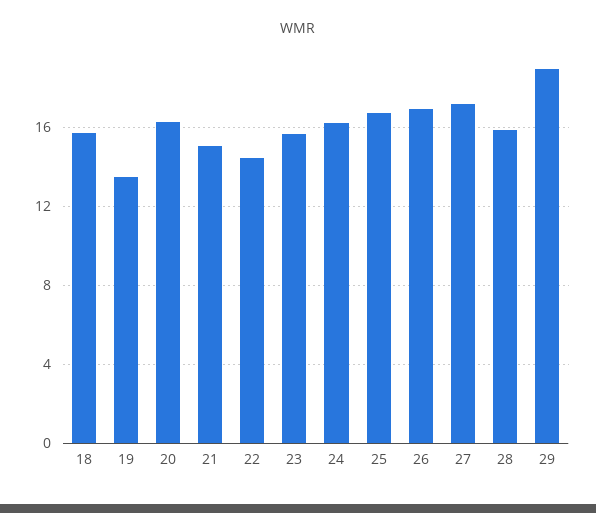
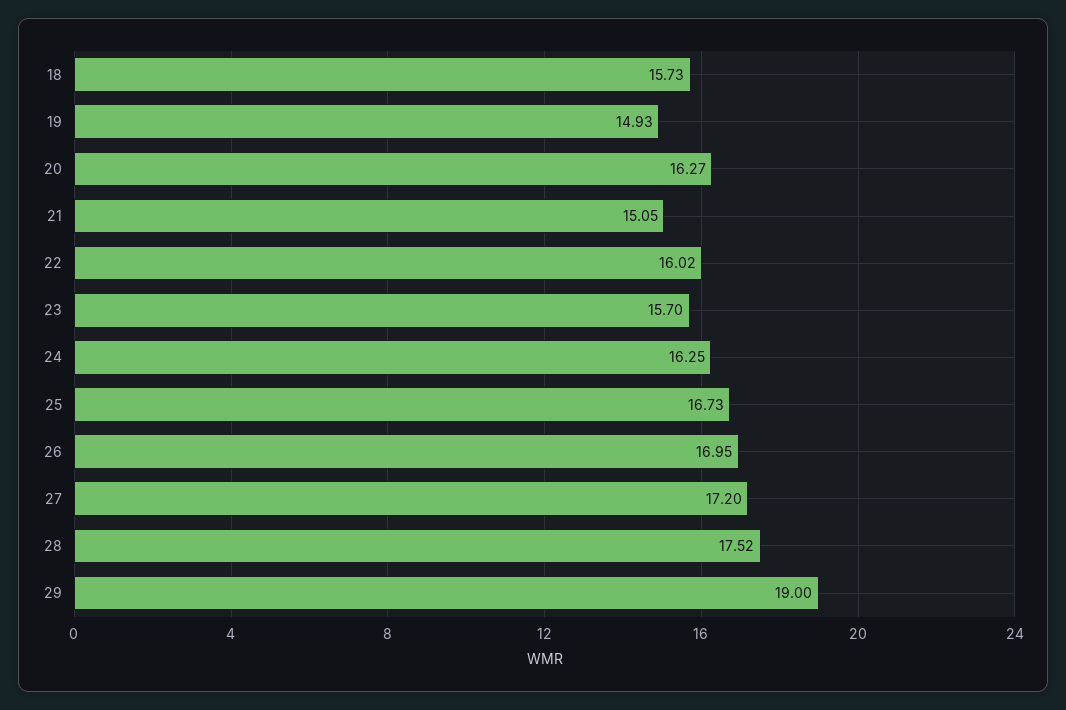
19: 13.5 -> 14.93
22: 14.5 -> 16.02
28: 16 -> 17.52

